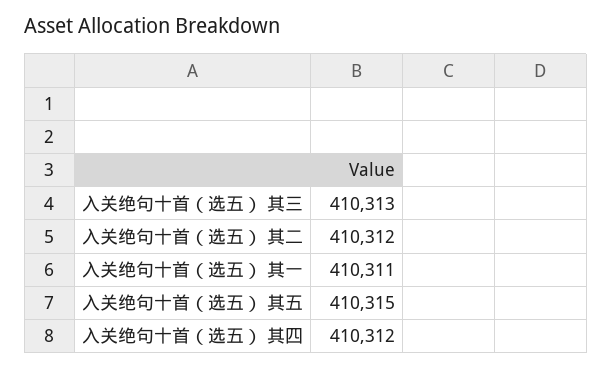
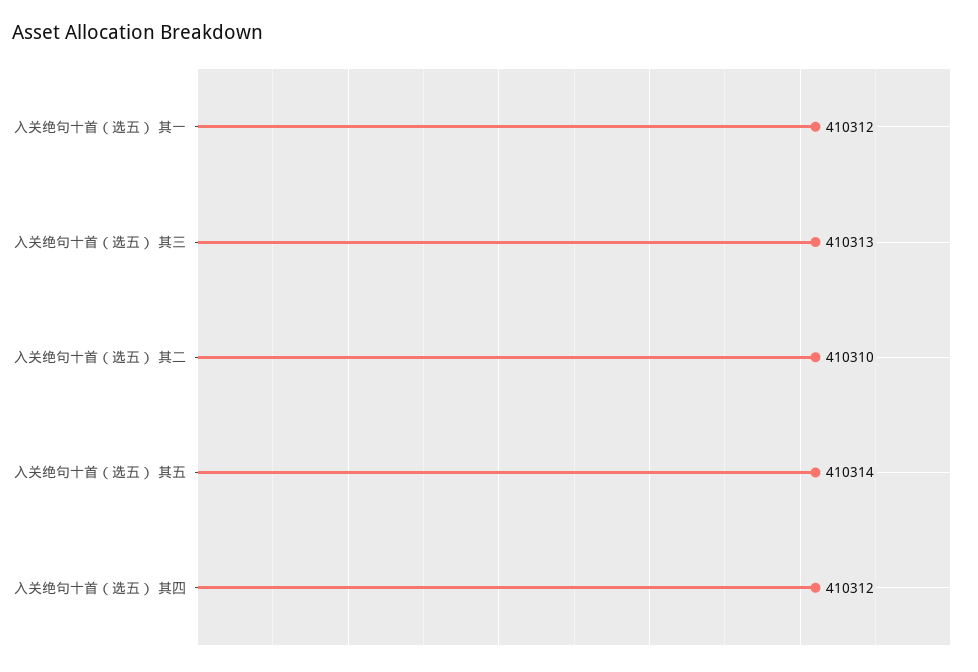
入关绝句十首（选五） 其二: 410312 -> 410310
入关绝句十首（选五） 其一: 410311 -> 410312
入关绝句十首（选五） 其五: 410315 -> 410314

